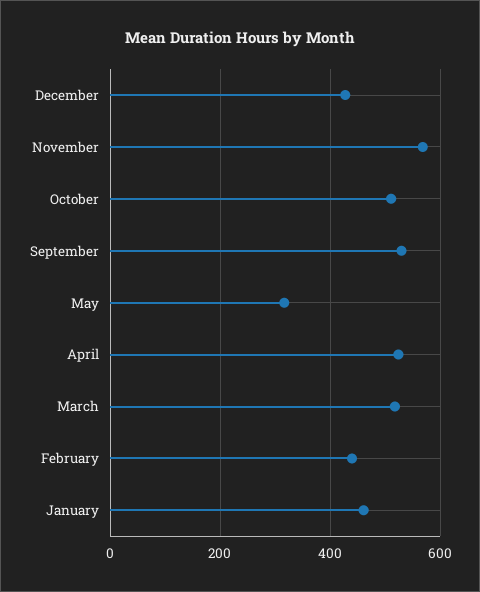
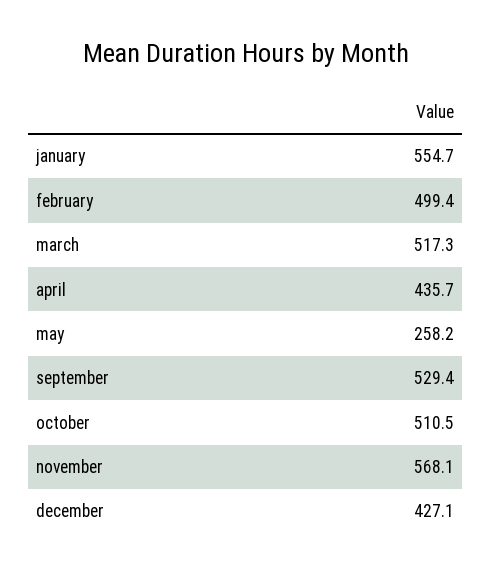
May: 320 -> 258.2
April: 520 -> 435.7
February: 440 -> 499.4
January: 460 -> 554.7

